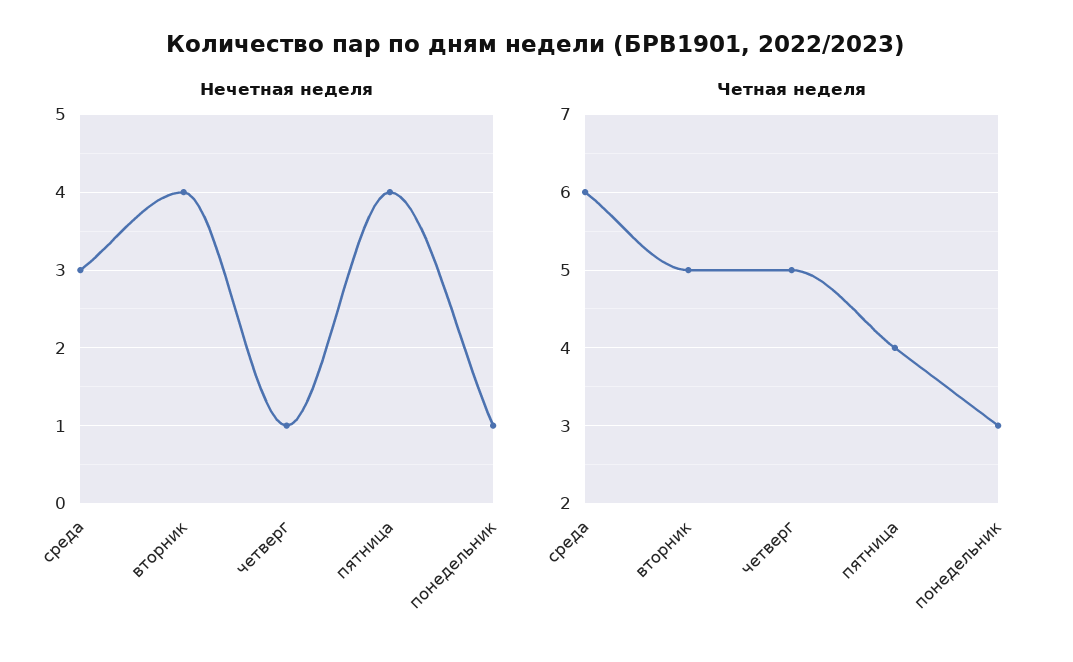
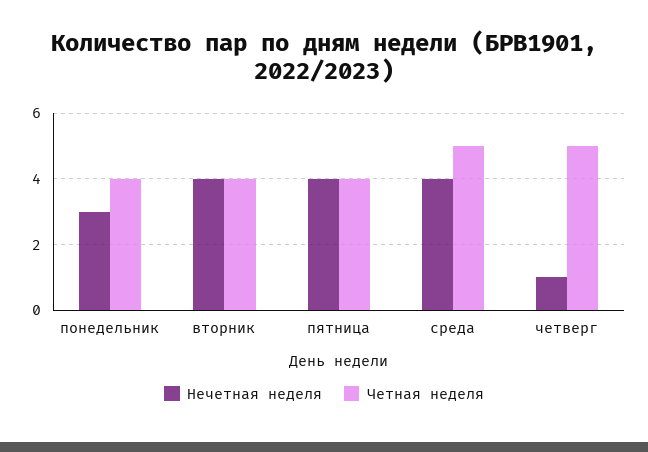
Нечетная неделя, среда: 3 -> 4
Нечетная неделя, понедельник: 1 -> 3
Четная неделя, среда: 6 -> 5
Четная неделя, вторник: 5 -> 4
Четная неделя, понедельник: 3 -> 4

